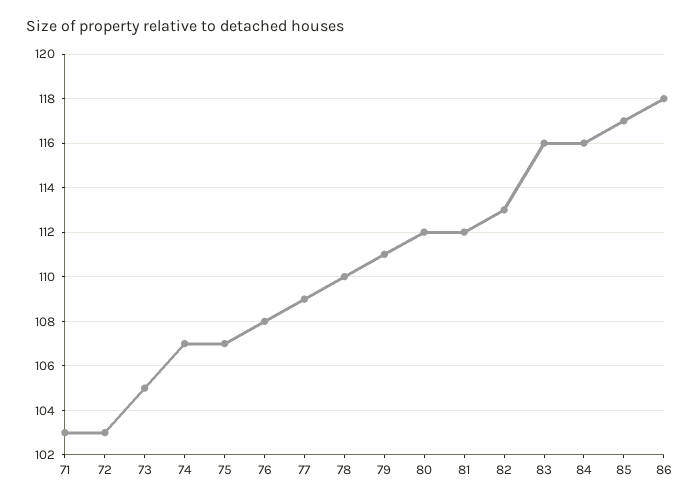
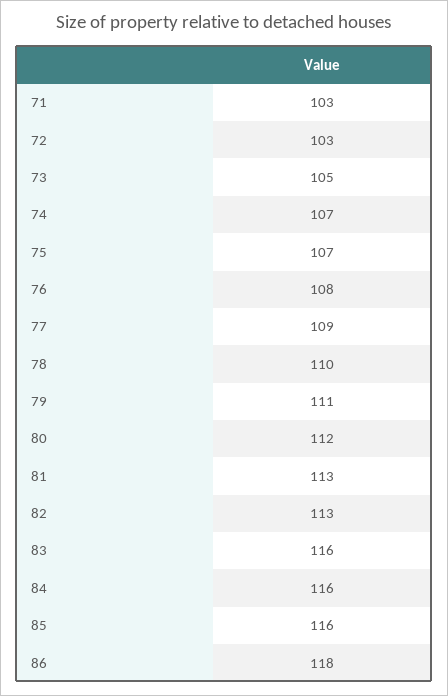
81: 112 -> 113
85: 117 -> 116

